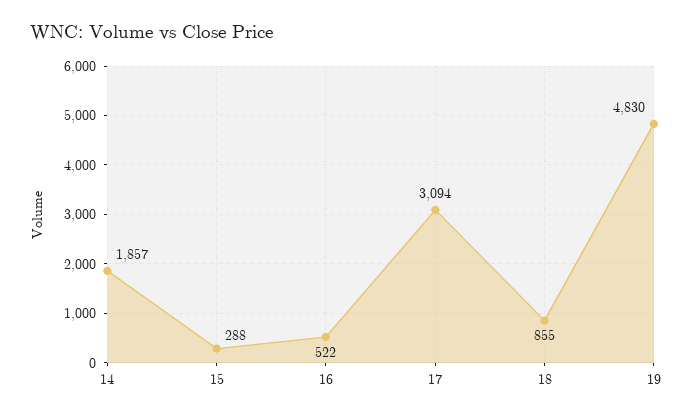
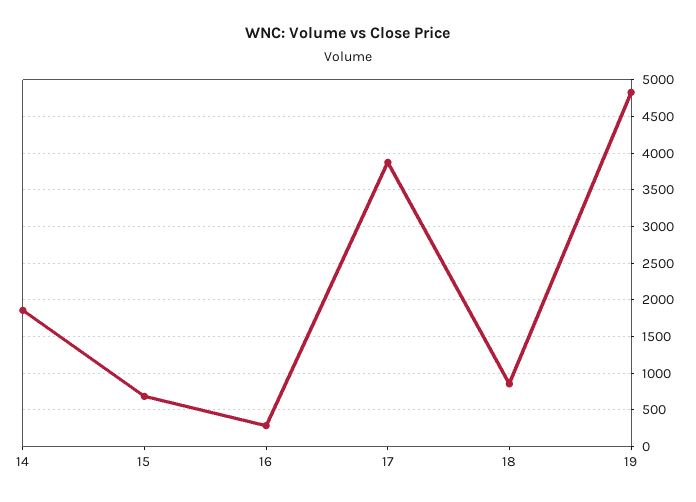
15: 288 -> 700
16: 522 -> 300
17: 3094 -> 3900

